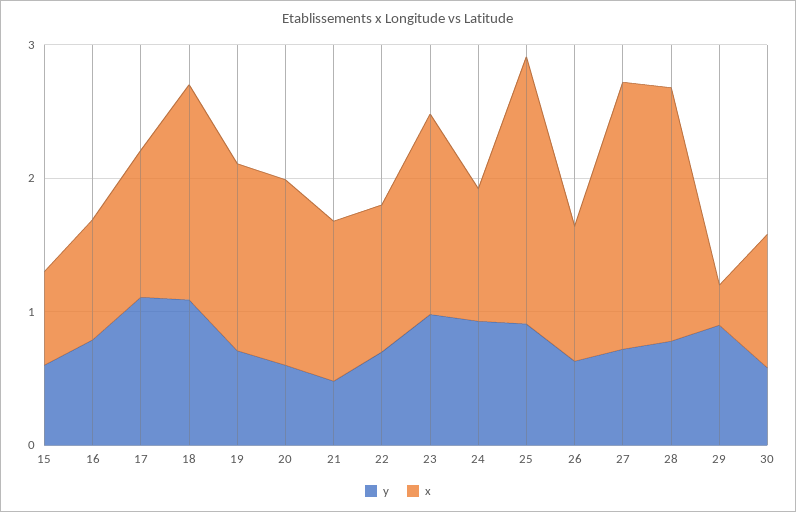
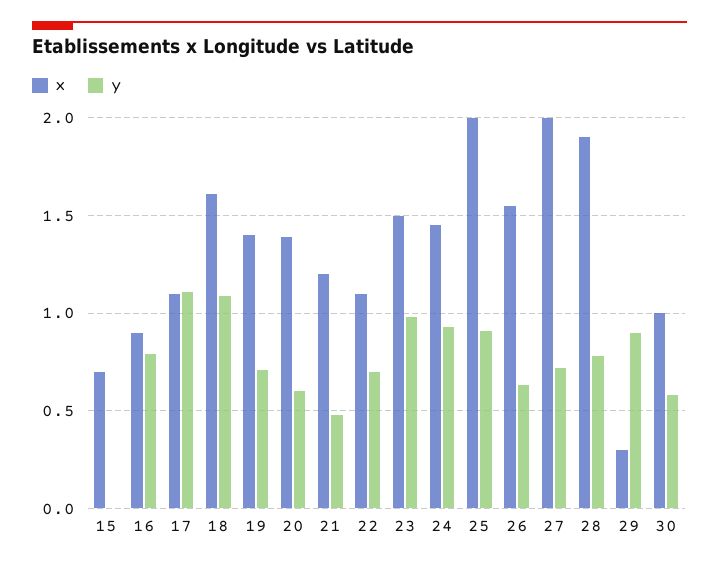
y, 15: 0.6 -> 0
x, 24: 1 -> 1.45
x, 26: 1 -> 1.55

